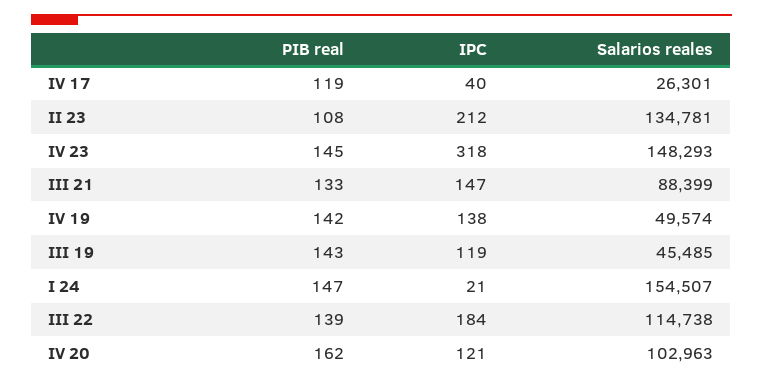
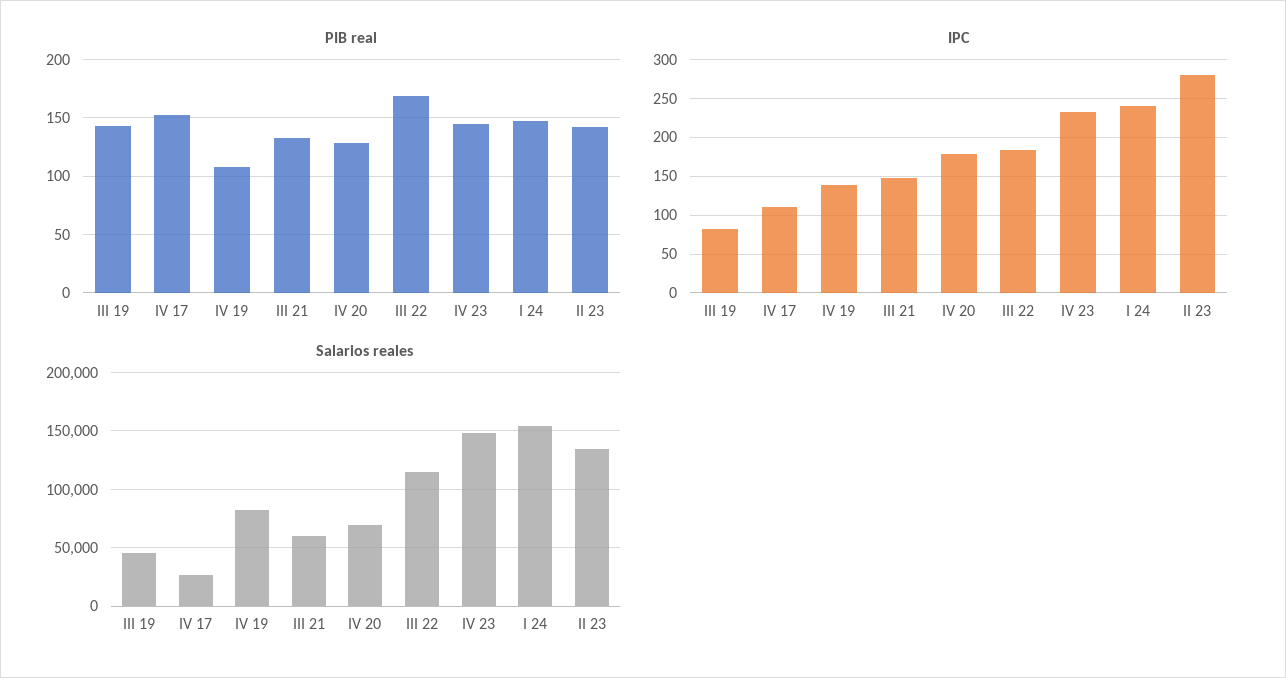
PIB real, IV 17: 119 -> 150
IPC, IV 17: 40 -> 110
PIB real, II 23: 108 -> 140
IPC, II 23: 212 -> 280
IPC, IV 23: 318 -> 230
Salarios reales, III 21: 88399 -> 60000
PIB real, IV 19: 142 -> 110
Salarios reales, IV 19: 49574 -> 80000
IPC, III 19: 119 -> 80
IPC, I 24: 21 -> 240
PIB real, III 22: 139 -> 170
PIB real, IV 20: 162 -> 130
IPC, IV 20: 121 -> 180
Salarios reales, IV 20: 102963 -> 70000

